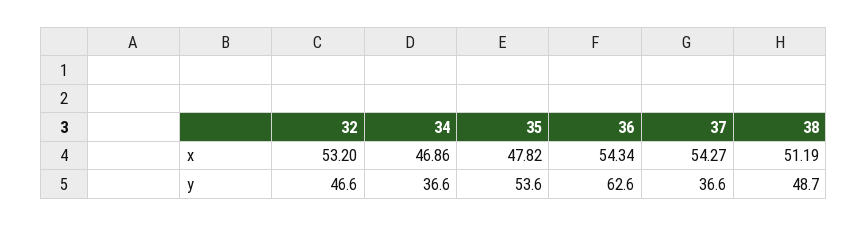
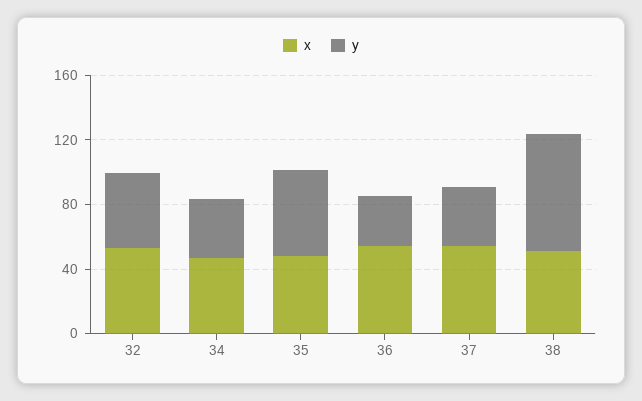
y, 36: 62.6 -> 30
y, 38: 48.7 -> 70

